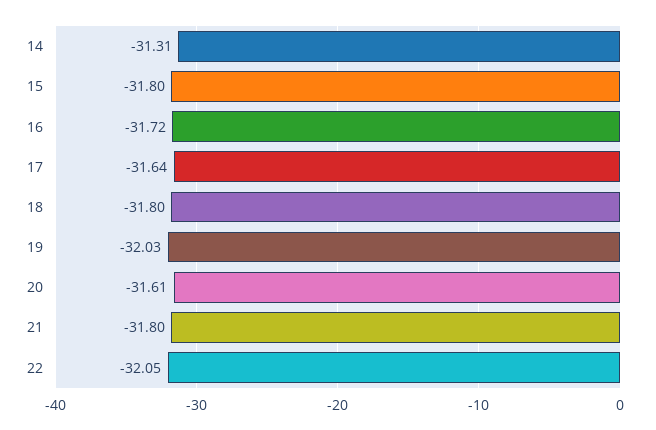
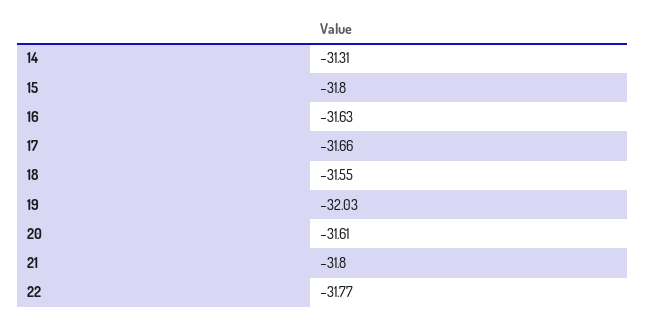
16: -31.72 -> -31.63
17: -31.64 -> -31.66
18: -31.8 -> -31.55
22: -32.05 -> -31.77

